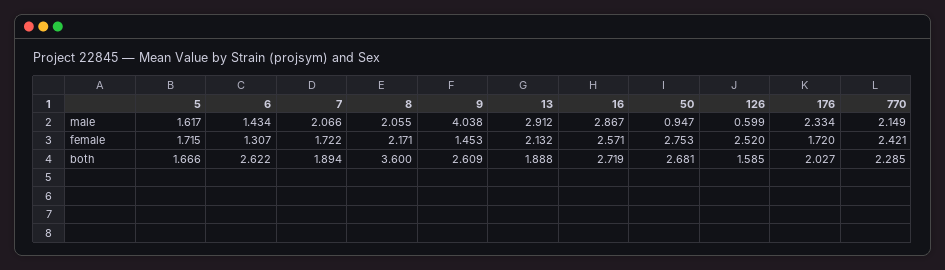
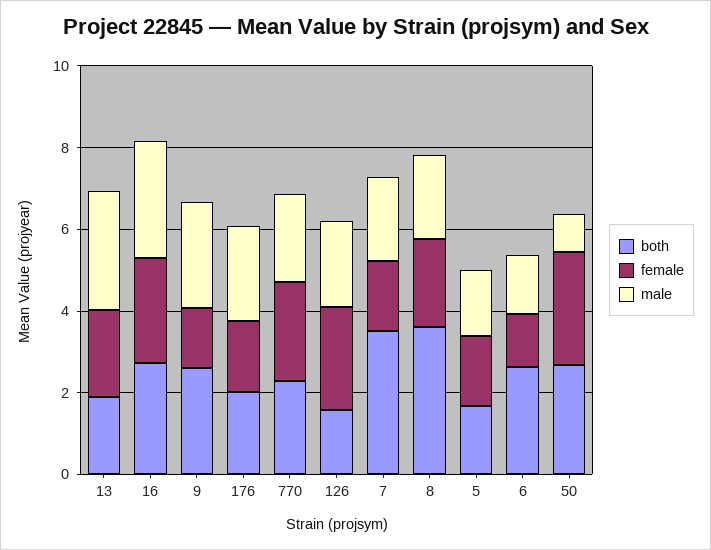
male, 9: 4.038 -> 2.5
male, 126: 0.599 -> 2
both, 7: 1.894 -> 3.5

